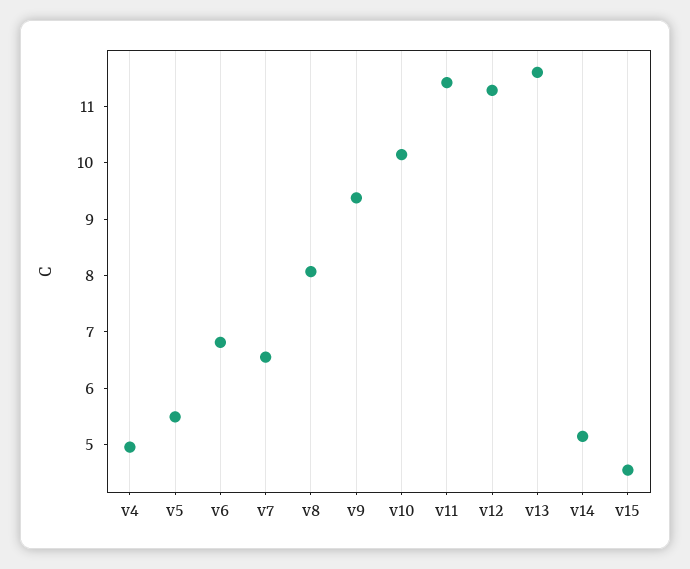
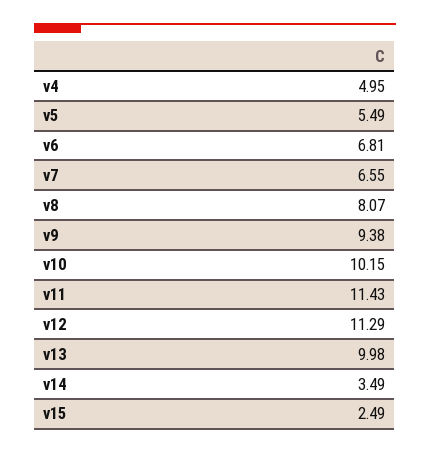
v13: 11.6 -> 9.98
v14: 5.2 -> 3.49
v15: 4.6 -> 2.49

